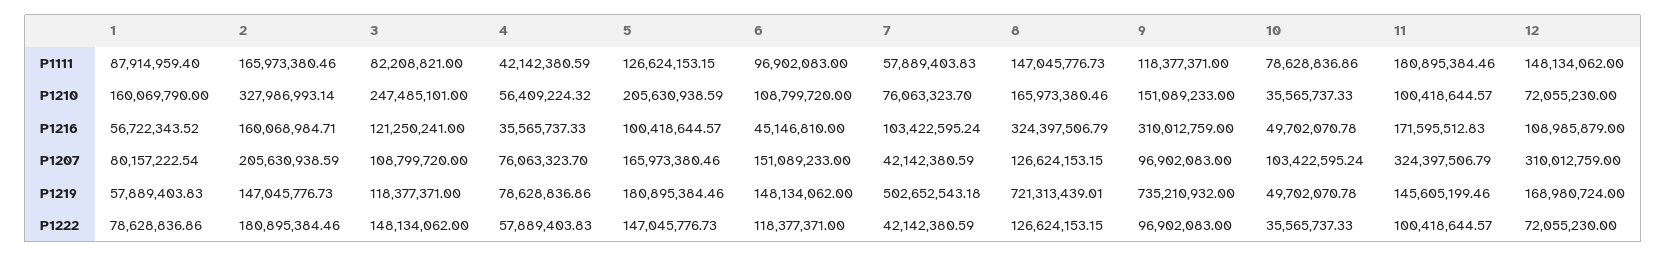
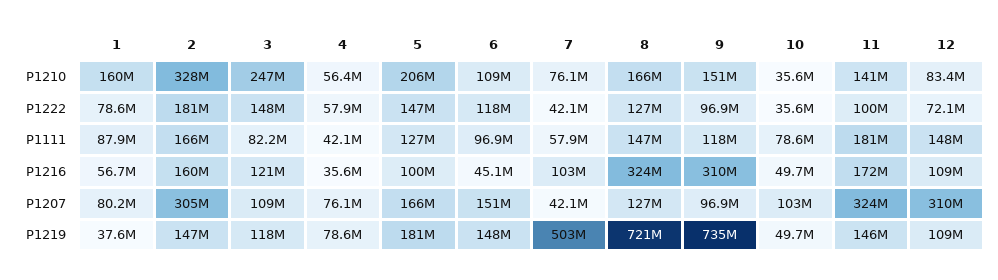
11, P1210: 100418644.57 -> 141000000
12, P1210: 72055230 -> 83400000
2, P1207: 205630938.59 -> 305000000
1, P1219: 57889403.83 -> 37600000
12, P1219: 168980724 -> 109000000

